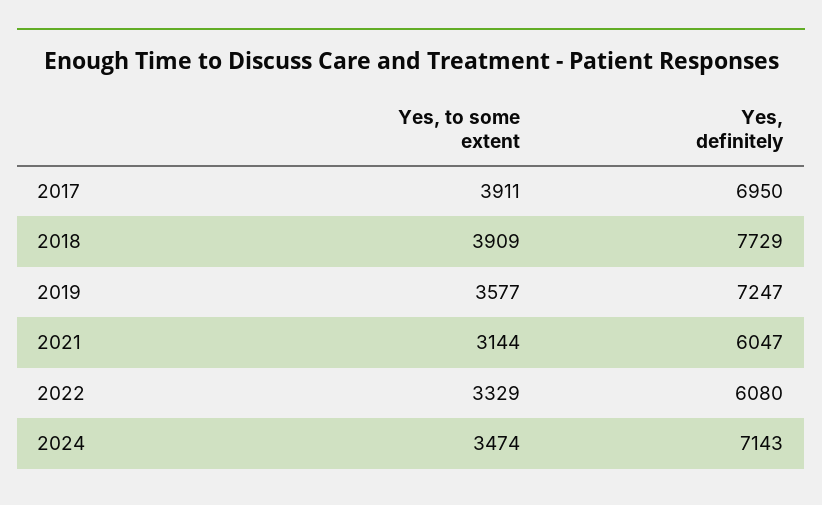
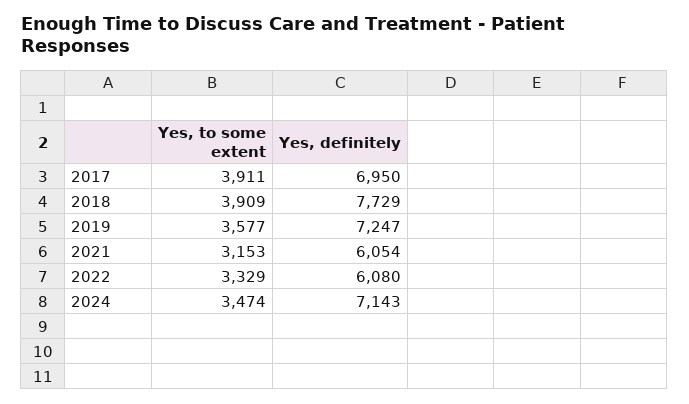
Yes, to some extent, 2021: 3144 -> 3153
Yes, definitely, 2021: 6047 -> 6054

